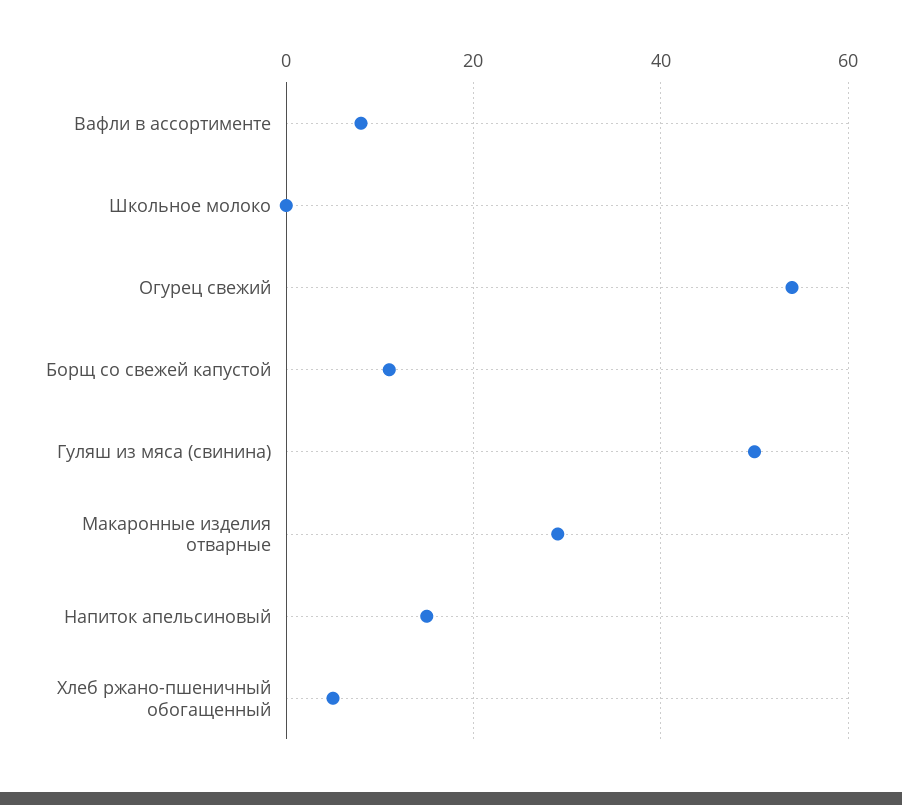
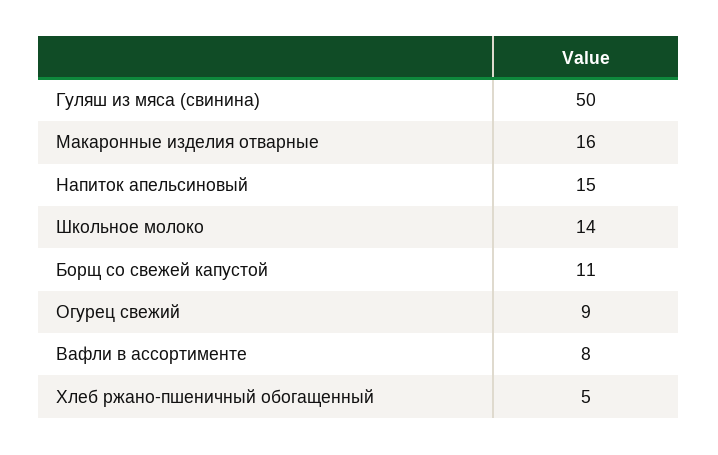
Школьное молоко: 0 -> 14
Огурец свежий: 55 -> 9
Макаронные изделия отварные: 30 -> 16

